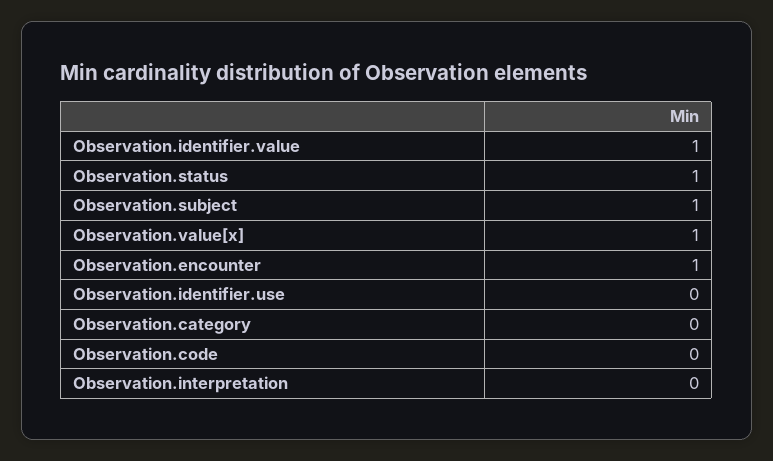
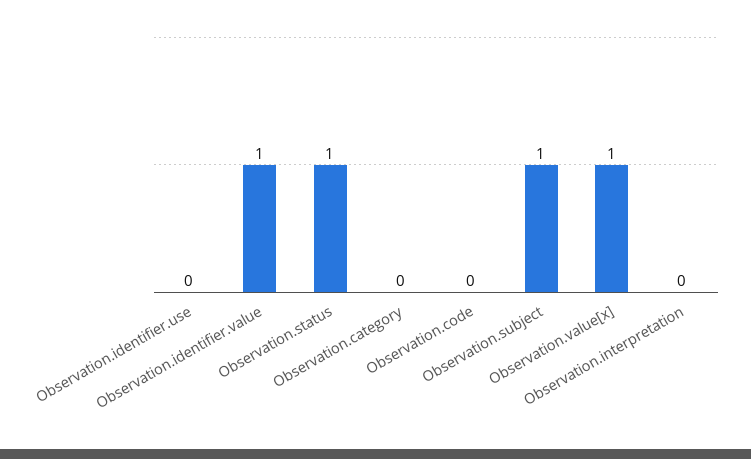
Observation.encounter: 1 -> none

